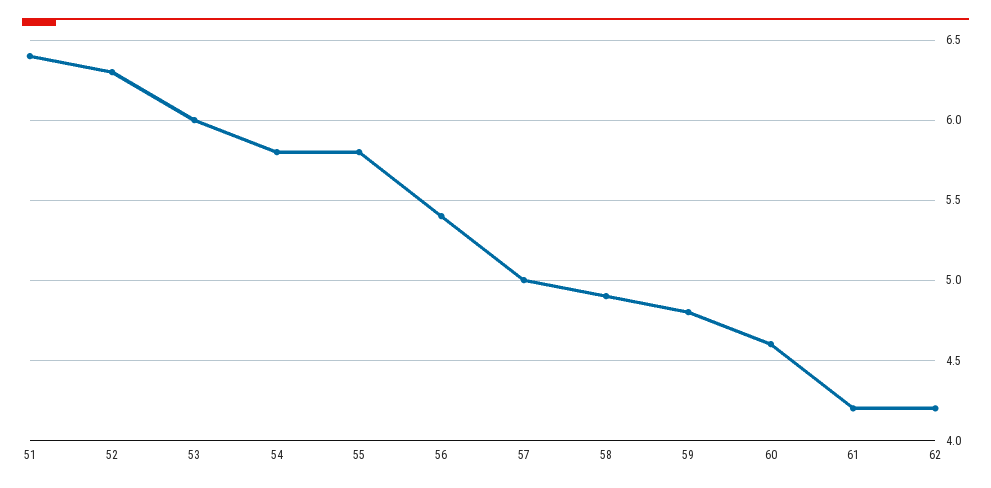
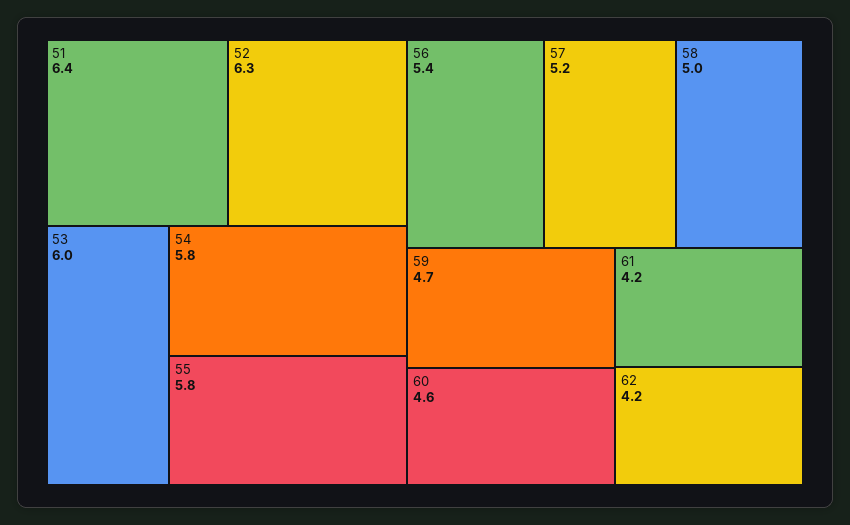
57: 5 -> 5.2
58: 4.9 -> 5
59: 4.8 -> 4.7

